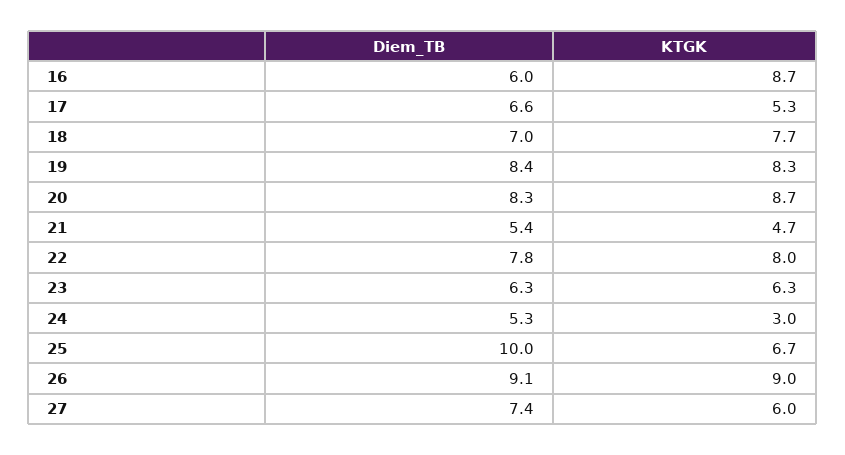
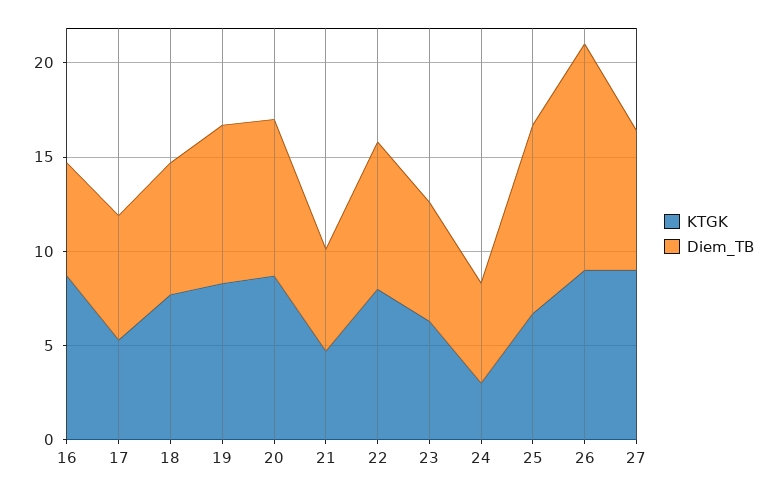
Diem_TB, 26: 9.1 -> 12
KTGK, 27: 6 -> 9

